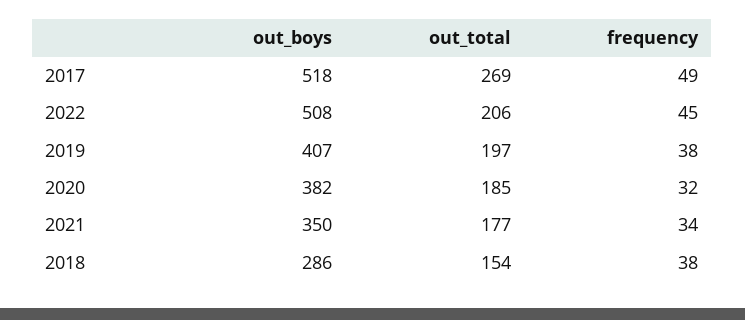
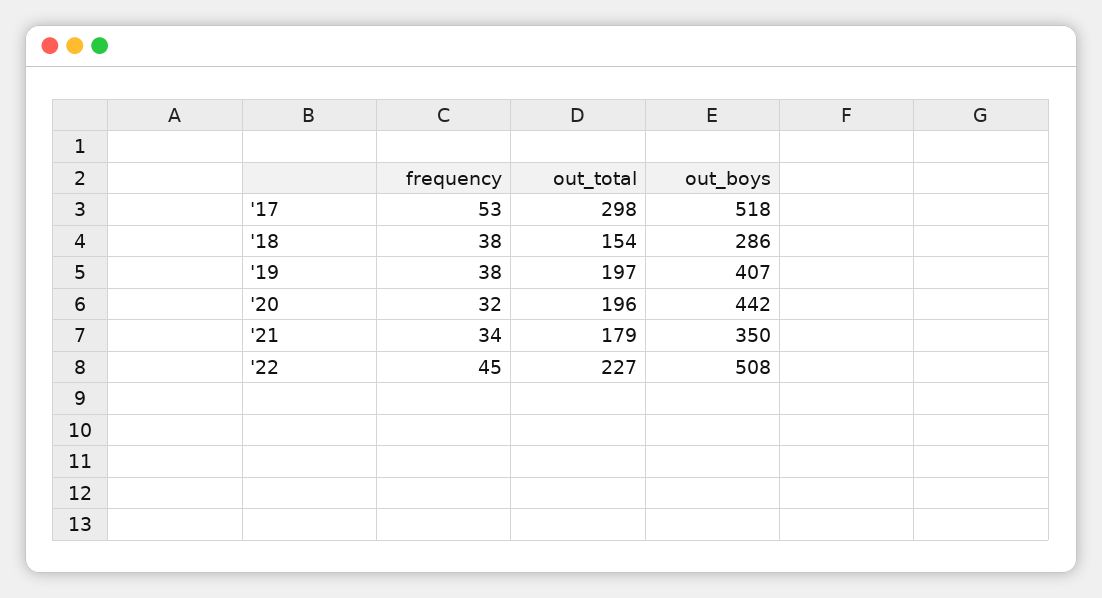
out_total, 2017: 269 -> 298
frequency, 2017: 49 -> 53
out_total, 2022: 206 -> 227
out_boys, 2020: 382 -> 442
out_total, 2020: 185 -> 196
out_total, 2021: 177 -> 179

